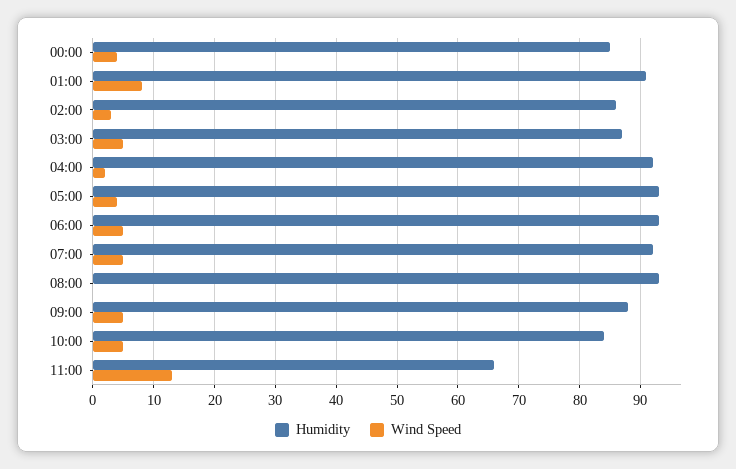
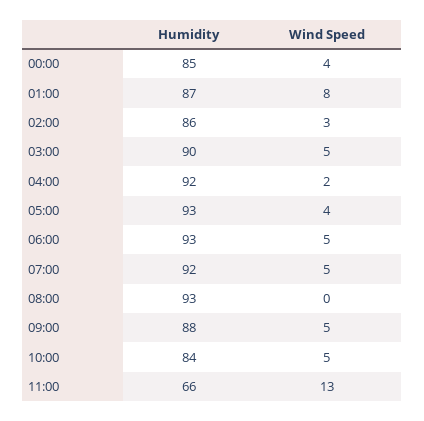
Humidity, 01:00: 91 -> 87
Humidity, 03:00: 87 -> 90

